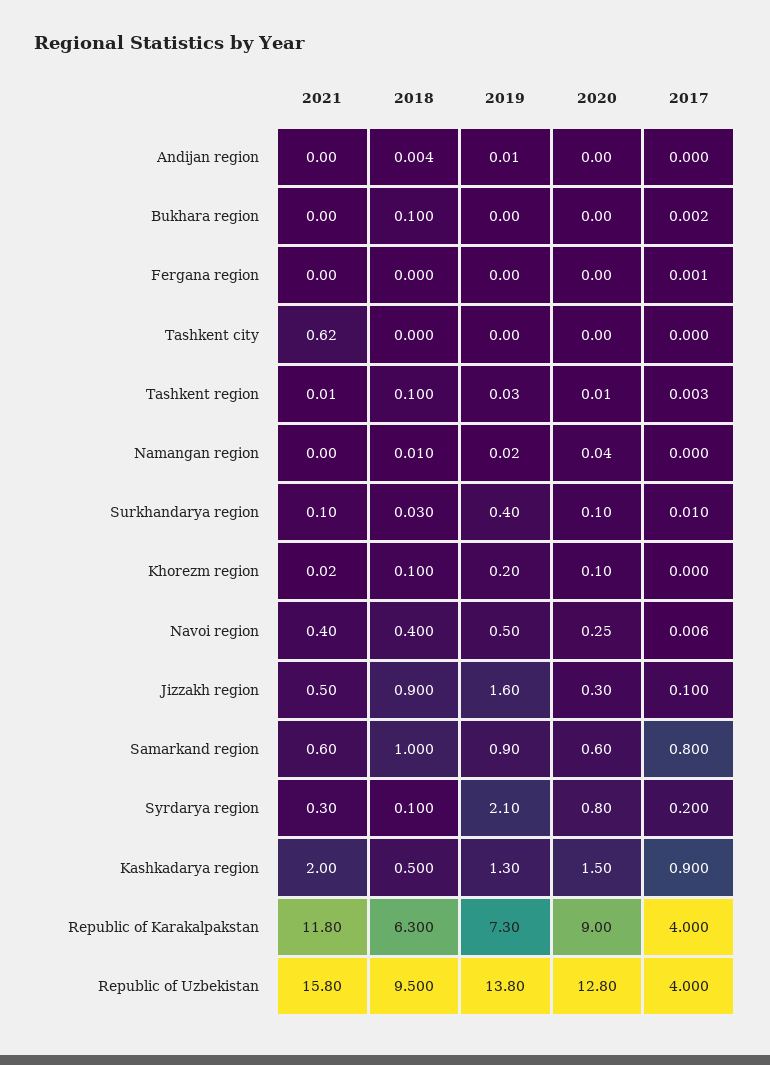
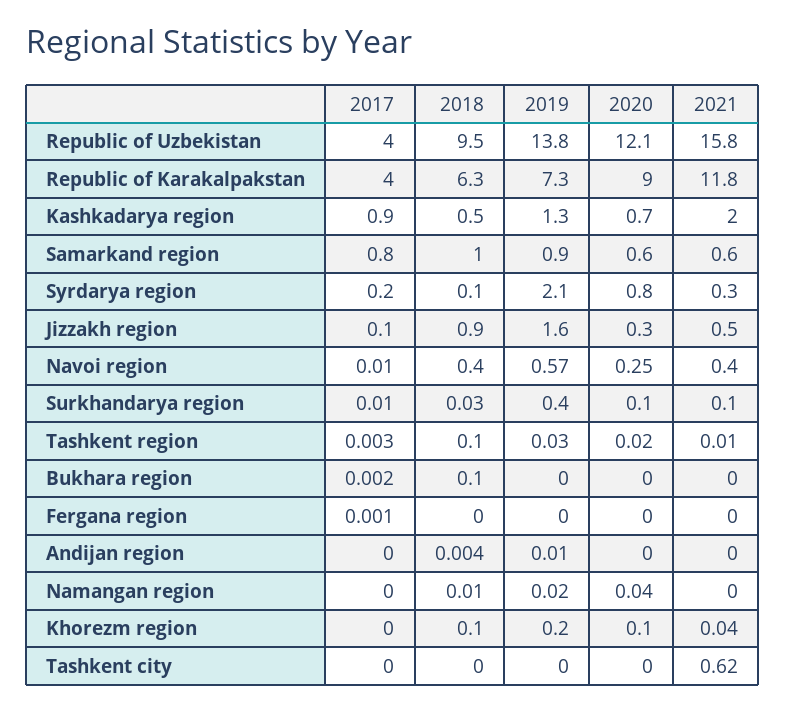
2020, Tashkent region: 0.01 -> 0.02
2021, Khorezm region: 0.02 -> 0.04
2019, Navoi region: 0.5 -> 0.57
2017, Navoi region: 0.006 -> 0.01
2020, Kashkadarya region: 1.5 -> 0.7
2020, Republic of Uzbekistan: 12.8 -> 12.1

